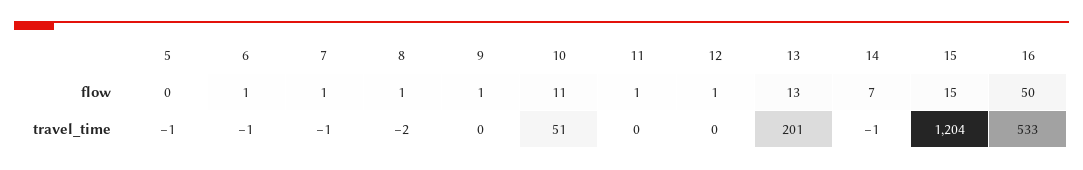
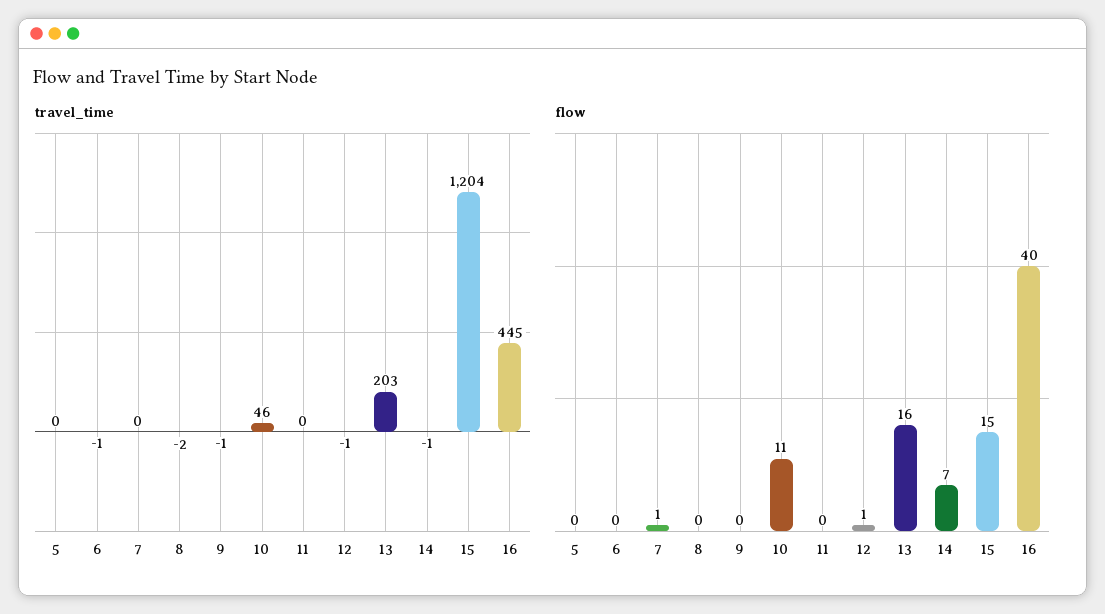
flow, 6: 1 -> 0
flow, 8: 1 -> 0
flow, 9: 1 -> 0
flow, 11: 1 -> 0
flow, 13: 13 -> 16
flow, 16: 50 -> 40
travel_time, 5: -1 -> 0
travel_time, 7: -1 -> 0
travel_time, 9: 0 -> -1
travel_time, 10: 51 -> 46
travel_time, 12: 0 -> -1
travel_time, 13: 201 -> 203
travel_time, 16: 533 -> 445

